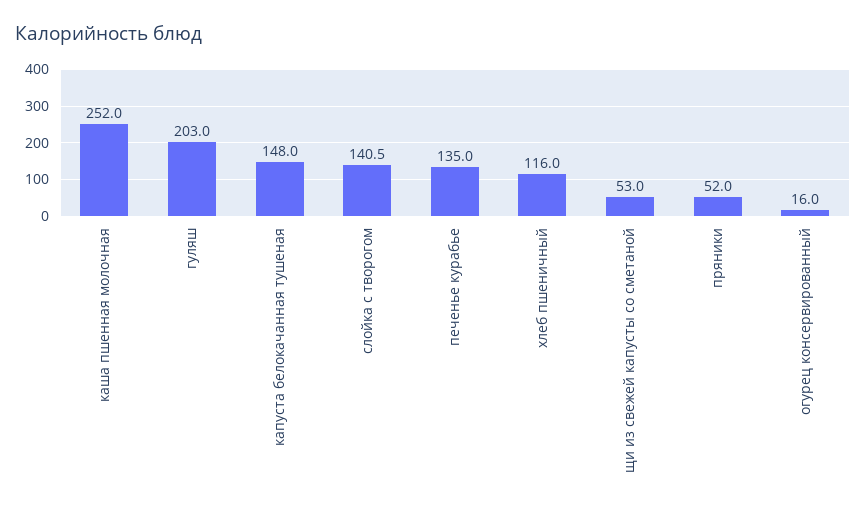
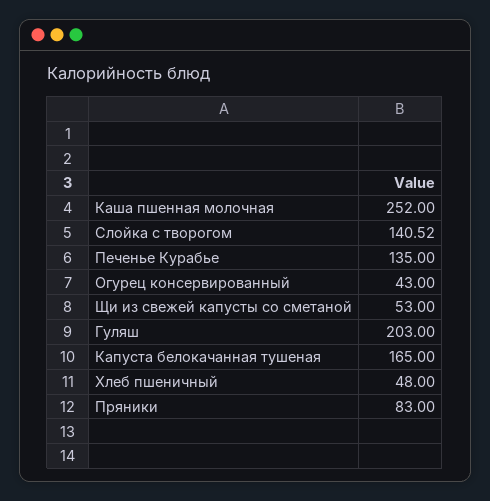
капуста белокачанная тушеная: 148 -> 165
хлеб пшеничный: 116 -> 48
пряники: 52 -> 83
огурец консервированный: 16 -> 43

